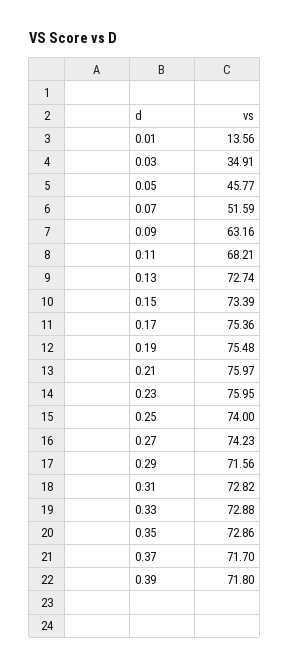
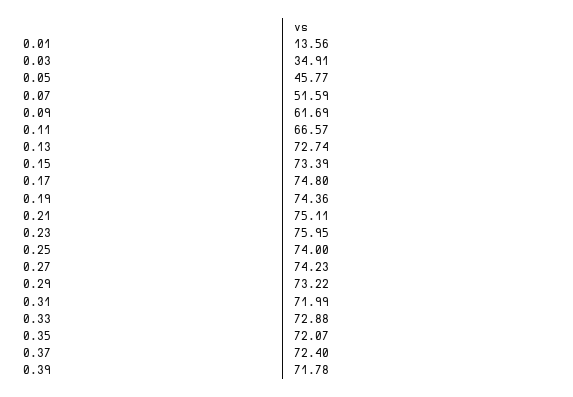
0.09: 63.16 -> 61.69
0.11: 68.21 -> 66.57
0.17: 75.36 -> 74.8
0.19: 75.48 -> 74.36
0.21: 75.97 -> 75.11
0.29: 71.56 -> 73.22
0.31: 72.82 -> 71.99
0.35: 72.86 -> 72.07
0.37: 71.7 -> 72.4
0.39: 71.8 -> 71.78

